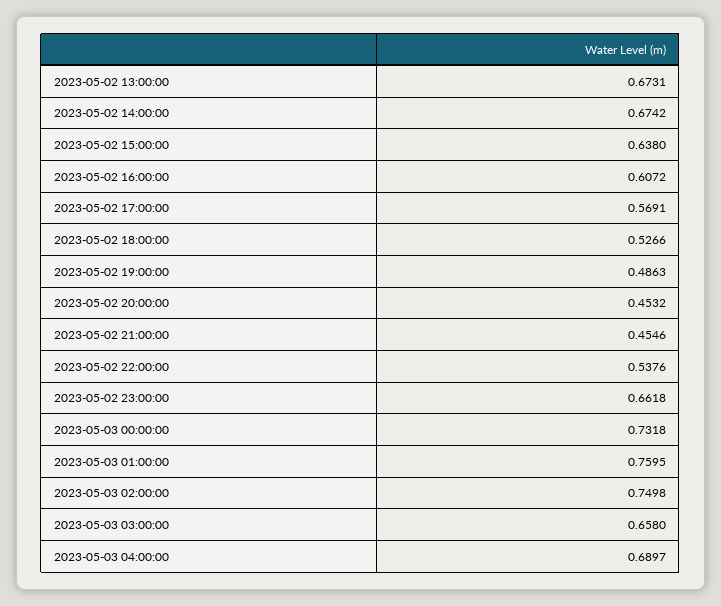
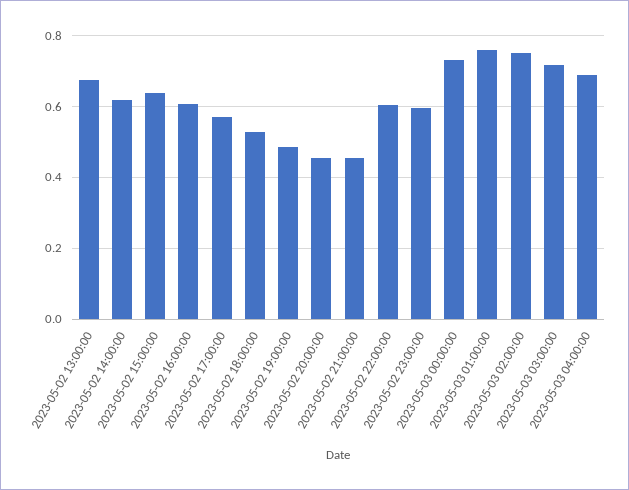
2023-05-02 14:00:00: 0.6742 -> 0.62
2023-05-02 22:00:00: 0.5376 -> 0.6
2023-05-02 23:00:00: 0.6618 -> 0.6
2023-05-03 03:00:00: 0.658 -> 0.72

